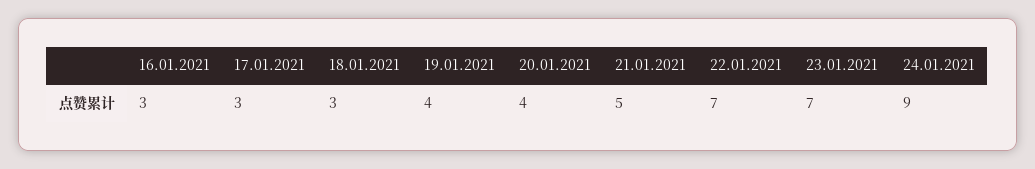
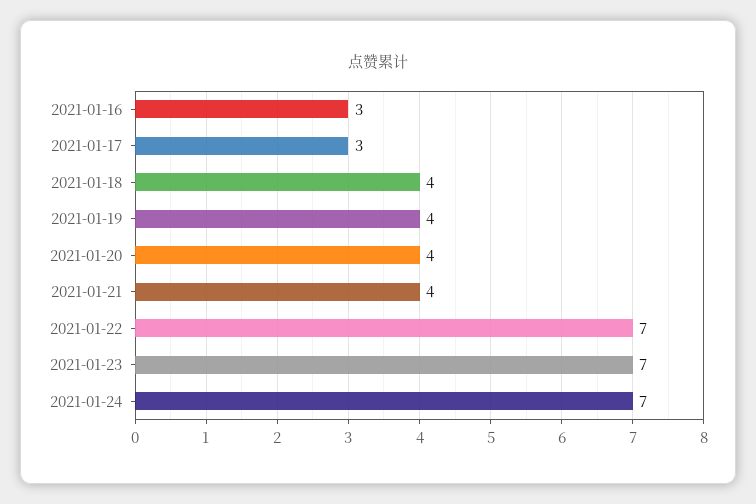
18.01.2021: 3 -> 4
21.01.2021: 5 -> 4
24.01.2021: 9 -> 7

